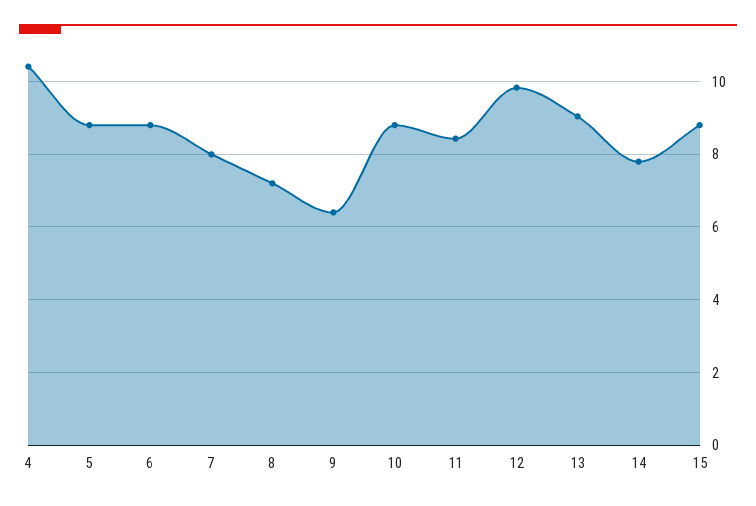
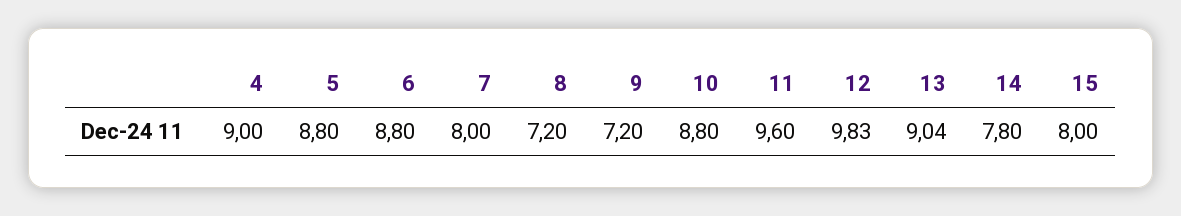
4: 10.4 -> 9
9: 6.4 -> 7.2
11: 8.4 -> 9.6
15: 8.8 -> 8

